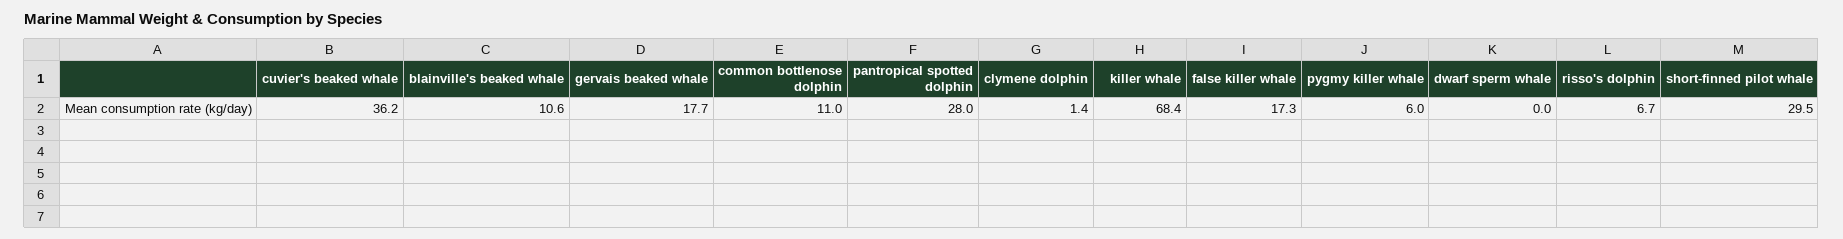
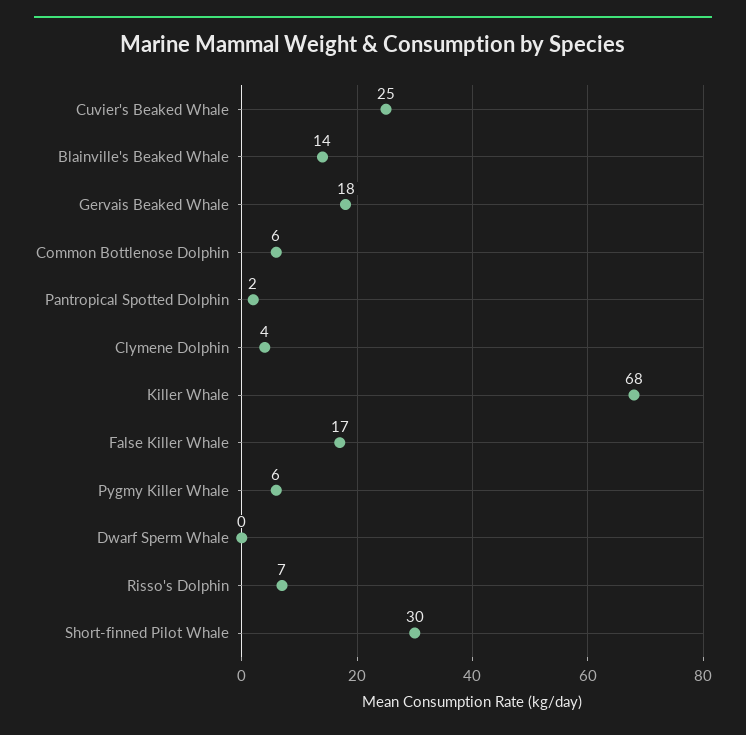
cuvier's beaked whale: 36.2 -> 25
blainville's beaked whale: 10.6 -> 14
common bottlenose dolphin: 11 -> 6
pantropical spotted dolphin: 28 -> 2
clymene dolphin: 1.4 -> 4

